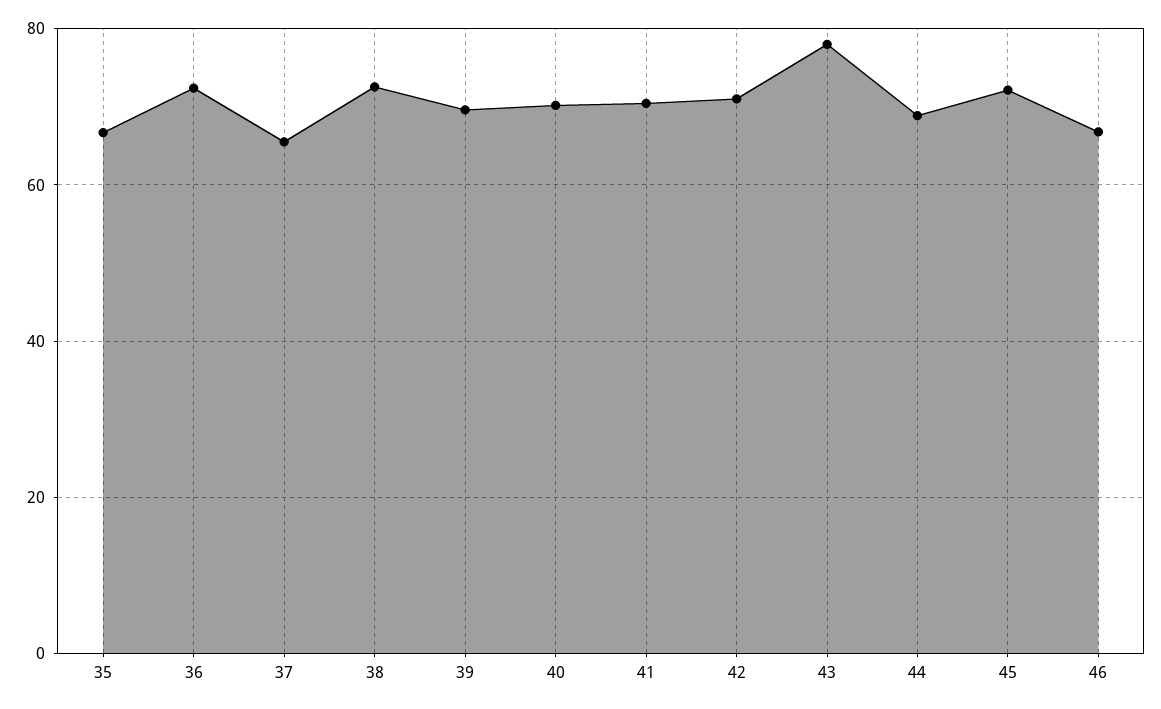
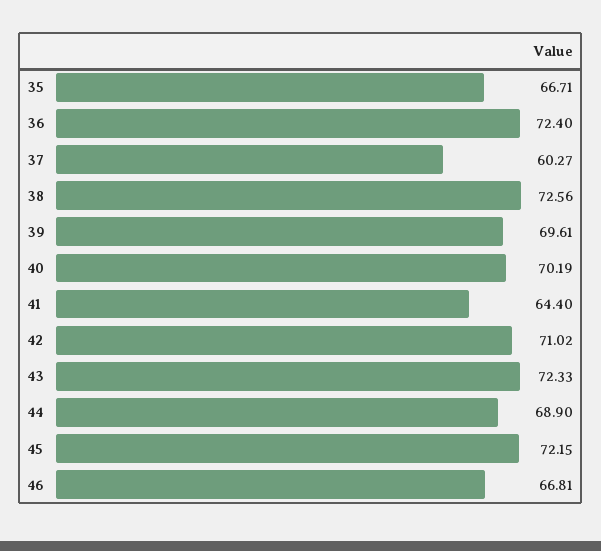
37: 66 -> 60.27
41: 70 -> 64.4
43: 78 -> 72.33

